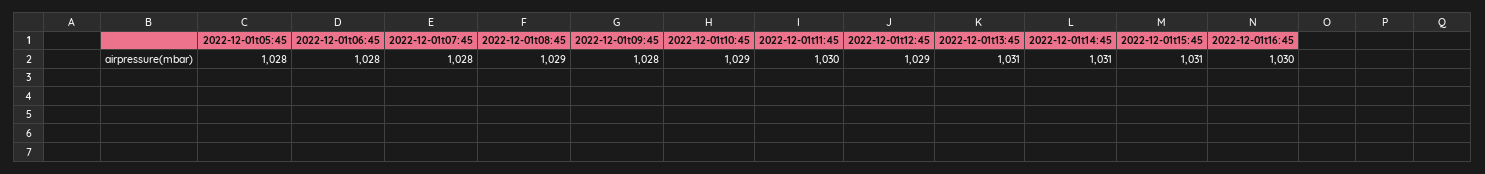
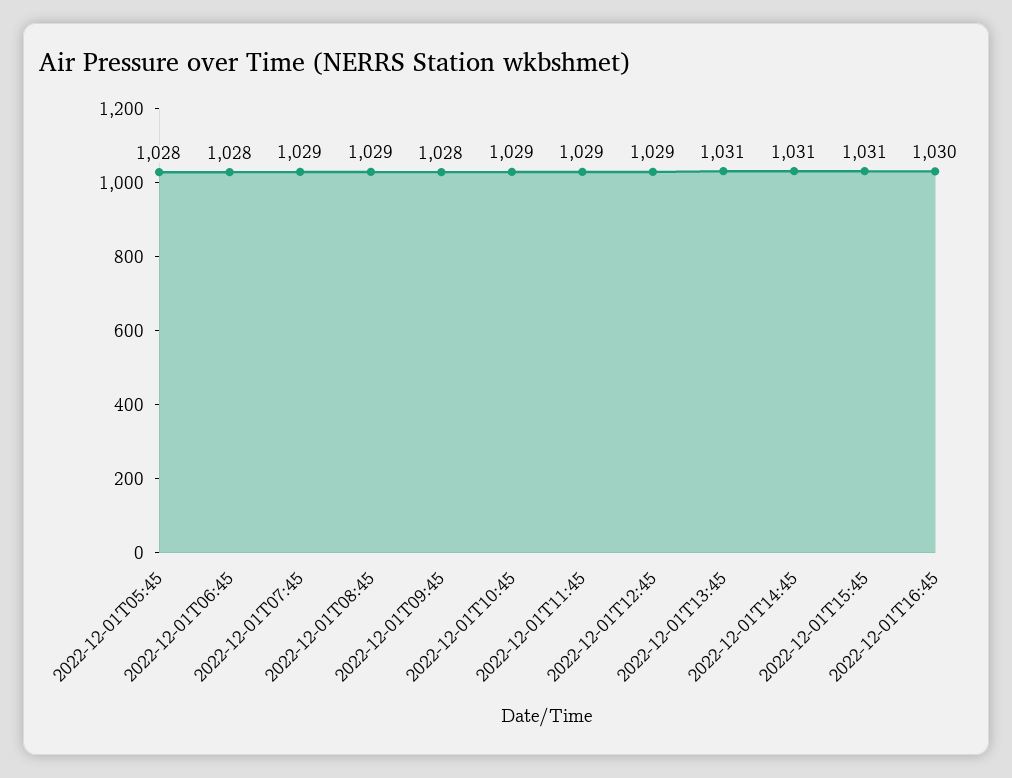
2022-12-01t07:45: 1028 -> 1029
2022-12-01t11:45: 1030 -> 1029

